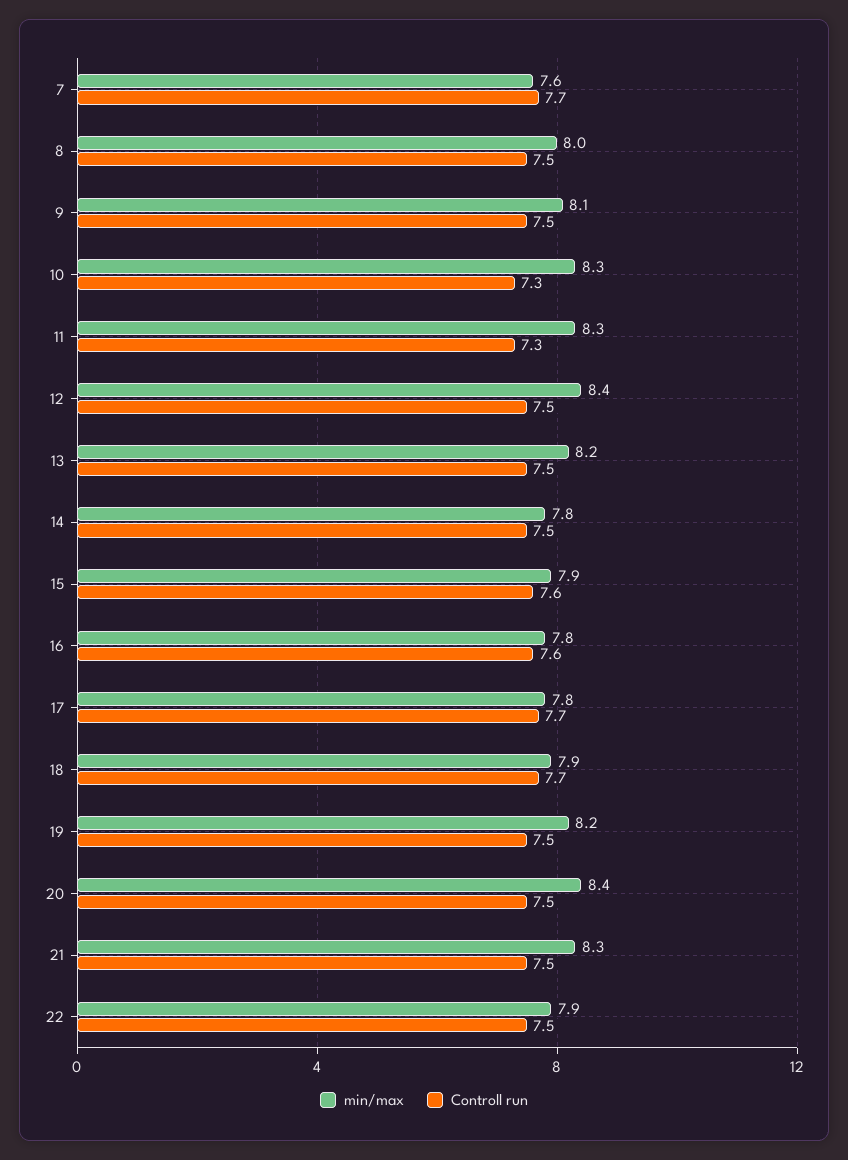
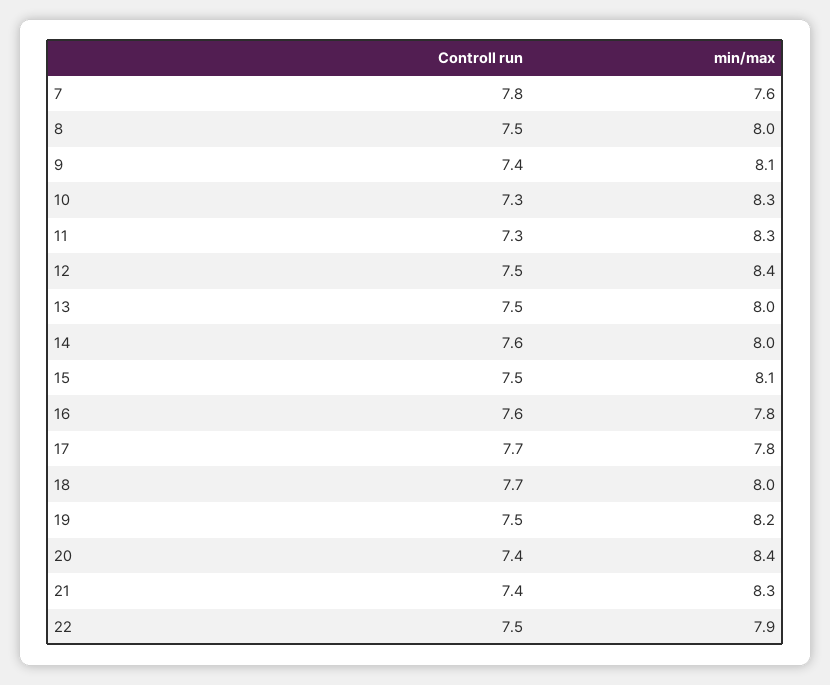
Controll run, 7: 7.7 -> 7.8
Controll run, 9: 7.5 -> 7.4
min/max, 13: 8.2 -> 8
min/max, 14: 7.8 -> 8
Controll run, 14: 7.5 -> 7.6
min/max, 15: 7.9 -> 8.1
Controll run, 15: 7.6 -> 7.5
min/max, 18: 7.9 -> 8
Controll run, 20: 7.5 -> 7.4
Controll run, 21: 7.5 -> 7.4

